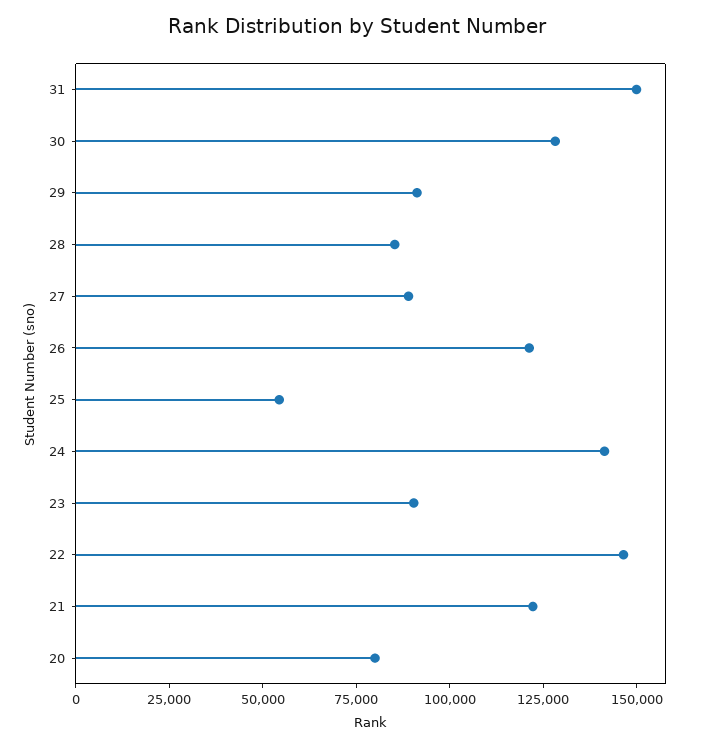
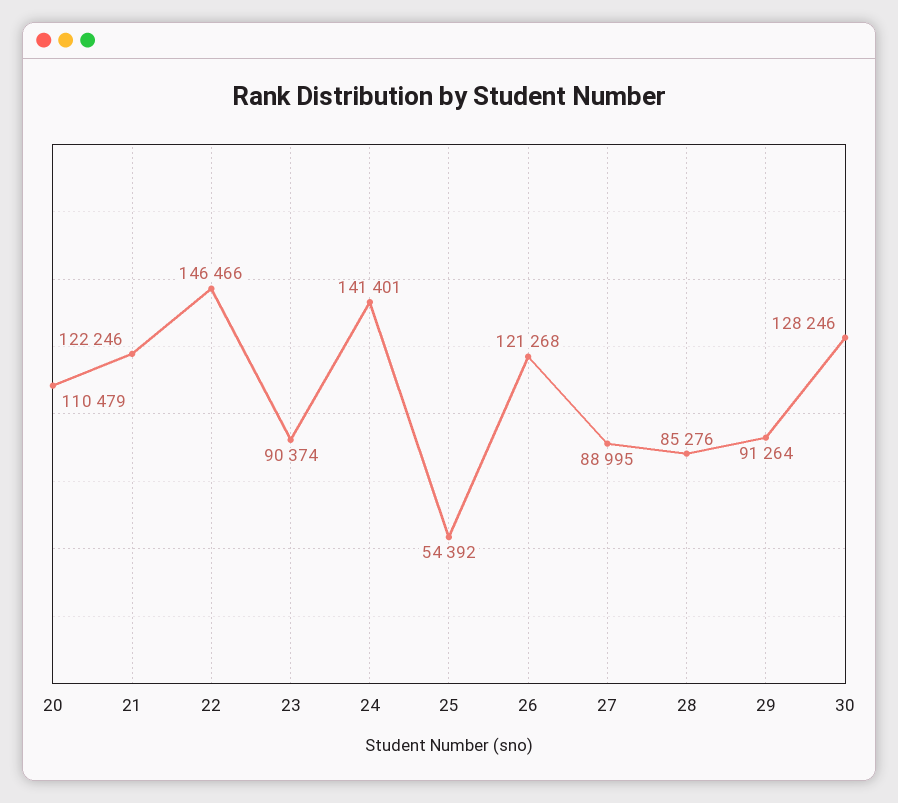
31: 150000 -> none
20: 80000 -> 110479

